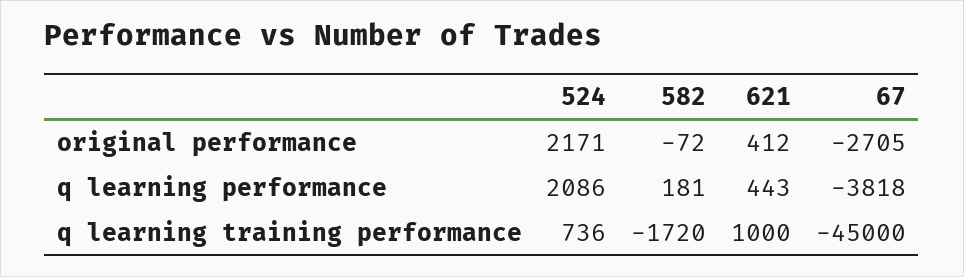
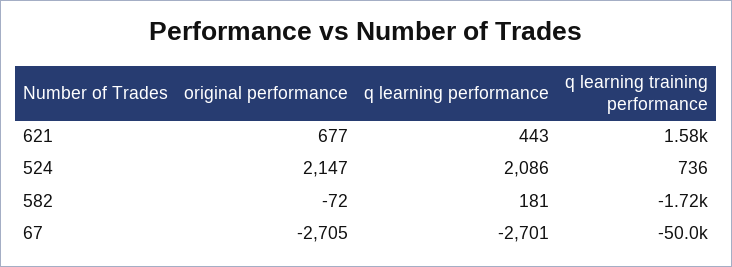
524, original performance: 2171 -> 2147
621, original performance: 412 -> 677
67, q learning performance: -3818 -> -2701
621, q learning training performance: 1000 -> 1580
67, q learning training performance: -45000 -> -50000

